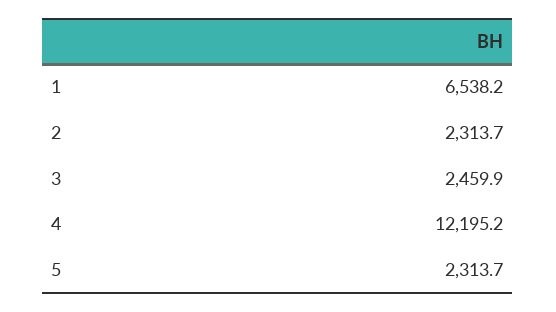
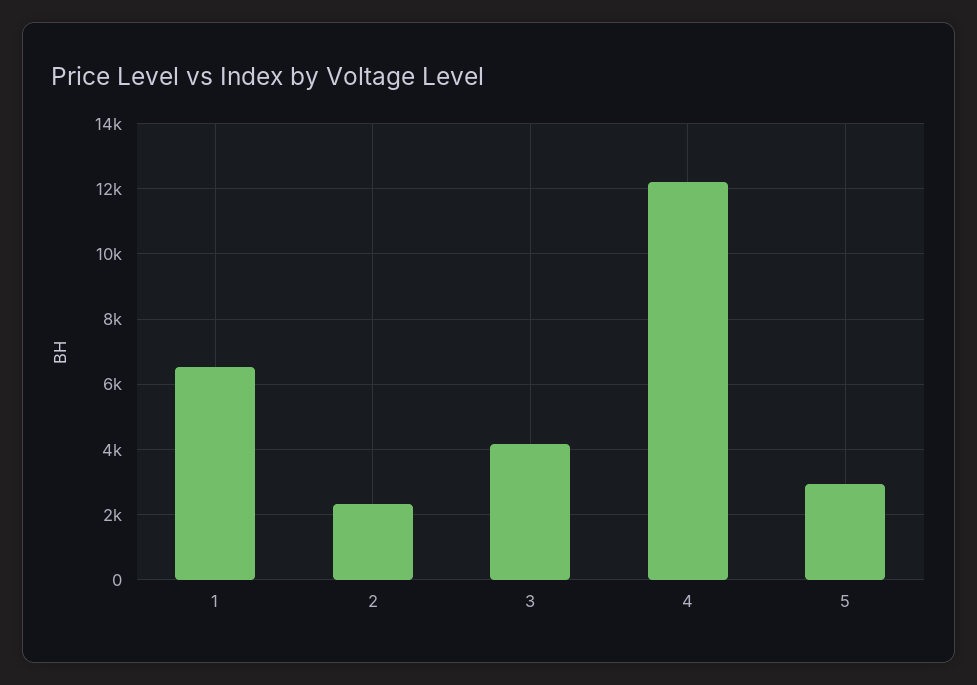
3: 2459.9 -> 4200
5: 2313.7 -> 3000

